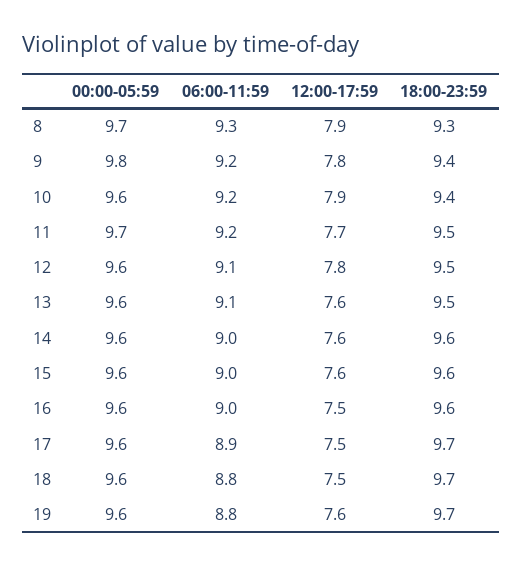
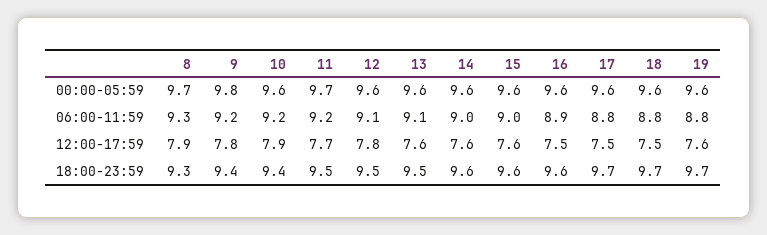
06:00-11:59, 16: 9 -> 8.9
06:00-11:59, 17: 8.9 -> 8.8

